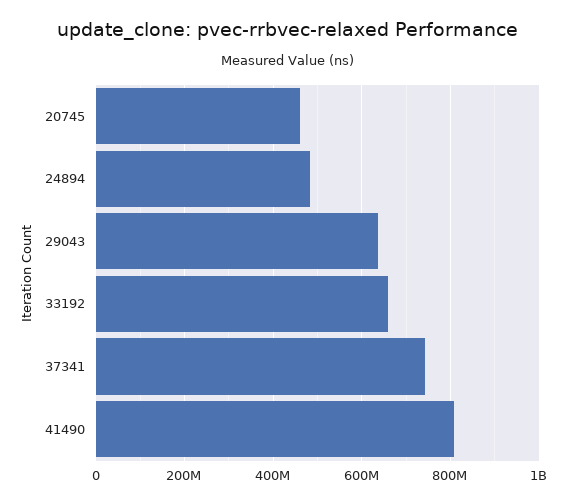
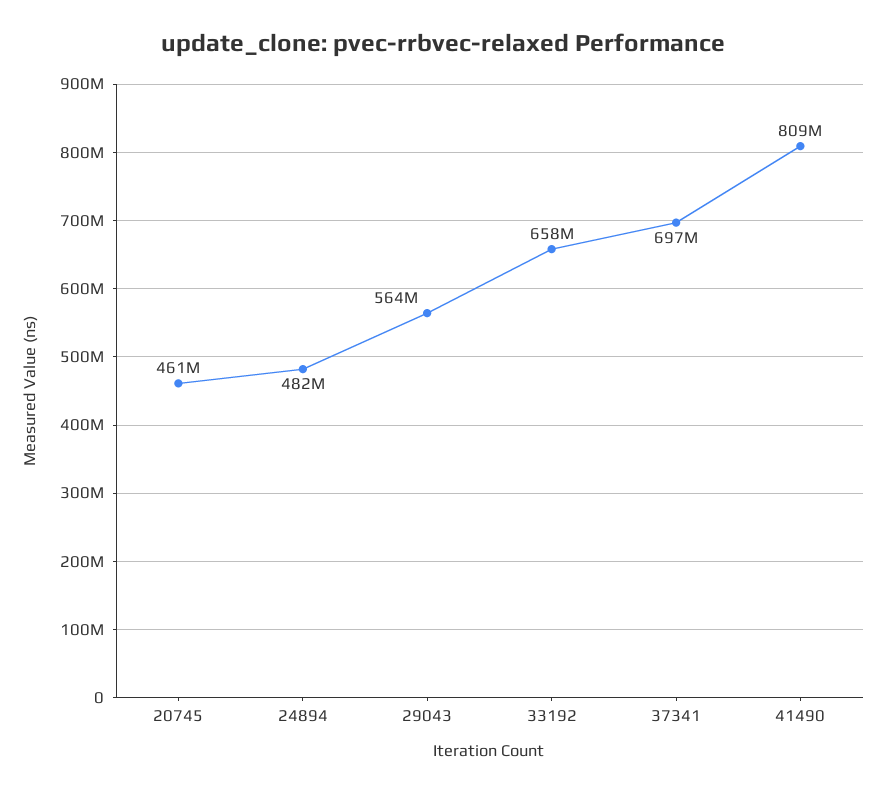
29043: 640000000 -> 564000000
37341: 740000000 -> 697000000

